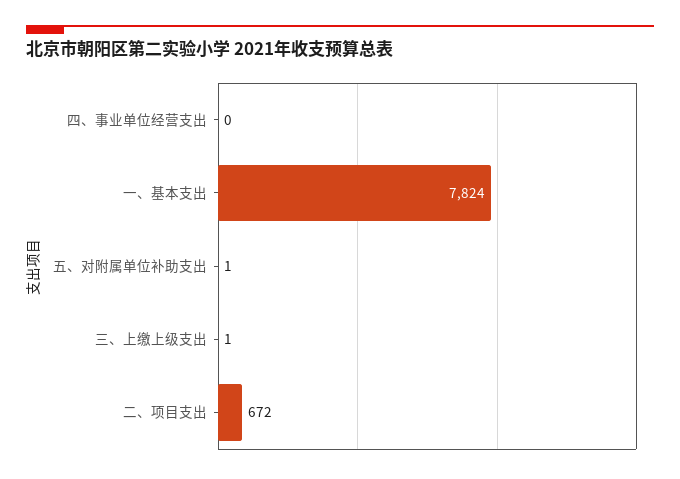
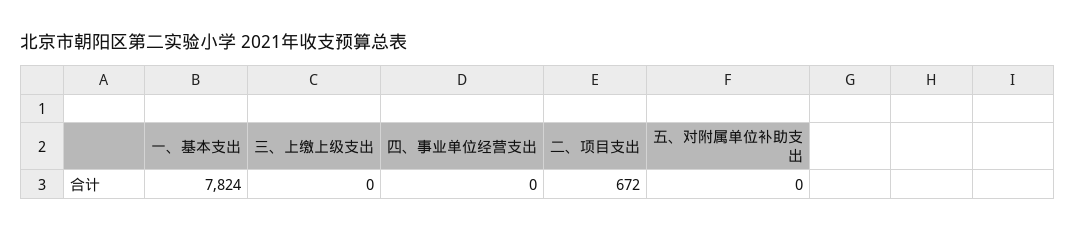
五、对附属单位补助支出: 1 -> 0
三、上缴上级支出: 1 -> 0

